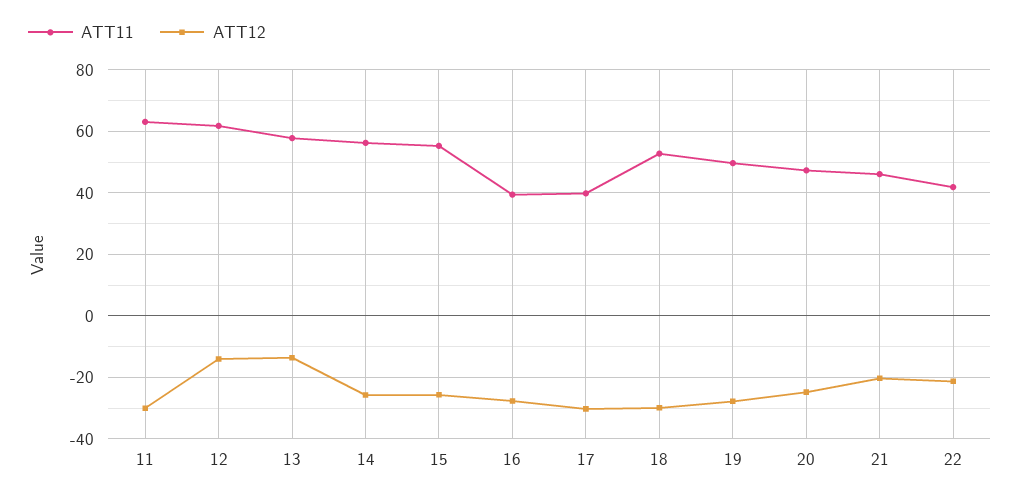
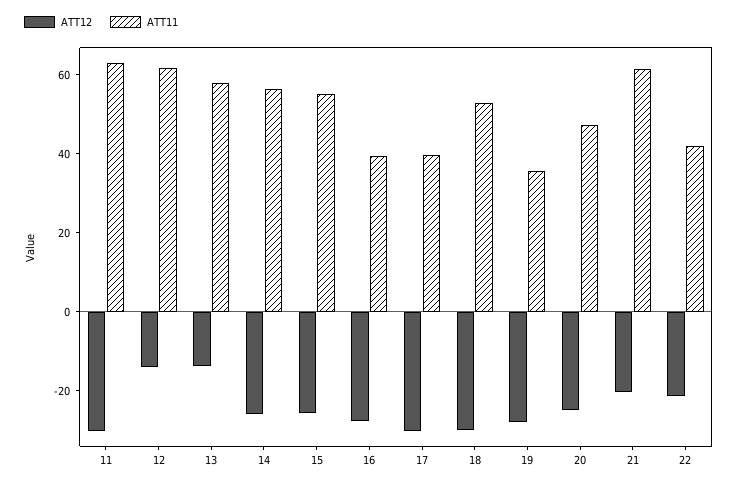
ATT11, 19: 50 -> 35
ATT11, 21: 46 -> 60

